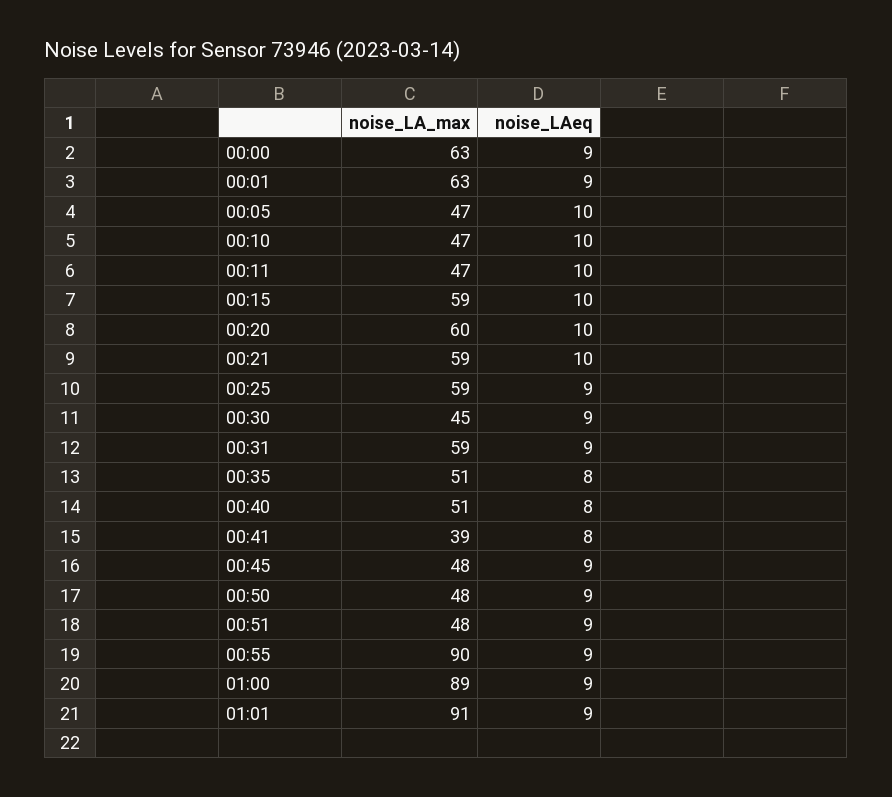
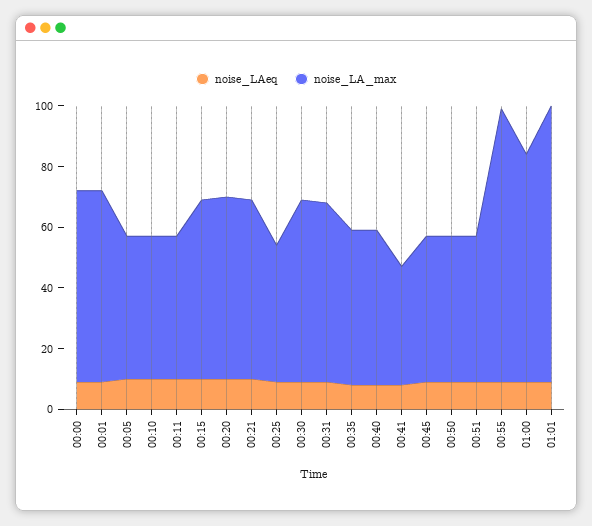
noise_LA_max, 00:25: 59 -> 45
noise_LA_max, 00:30: 45 -> 60
noise_LA_max, 01:00: 89 -> 75

